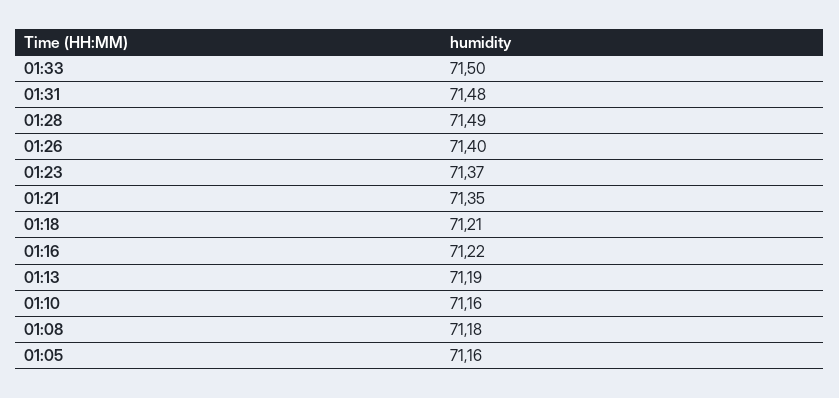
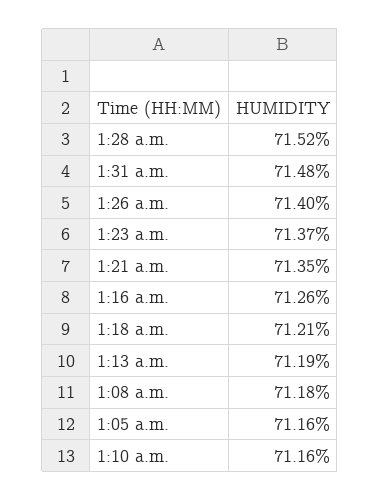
01:33: 71.5 -> none
01:28: 71.49 -> 71.52
01:16: 71.22 -> 71.26

